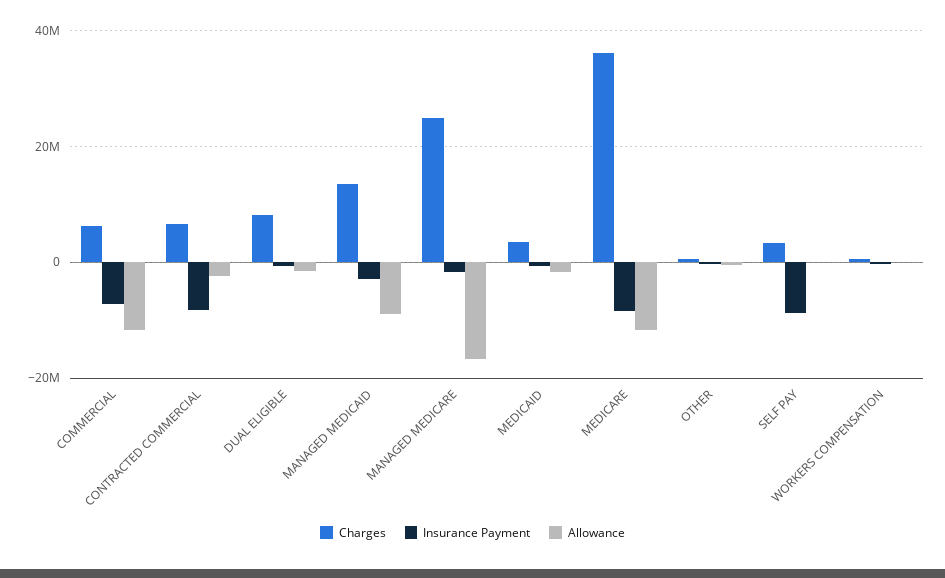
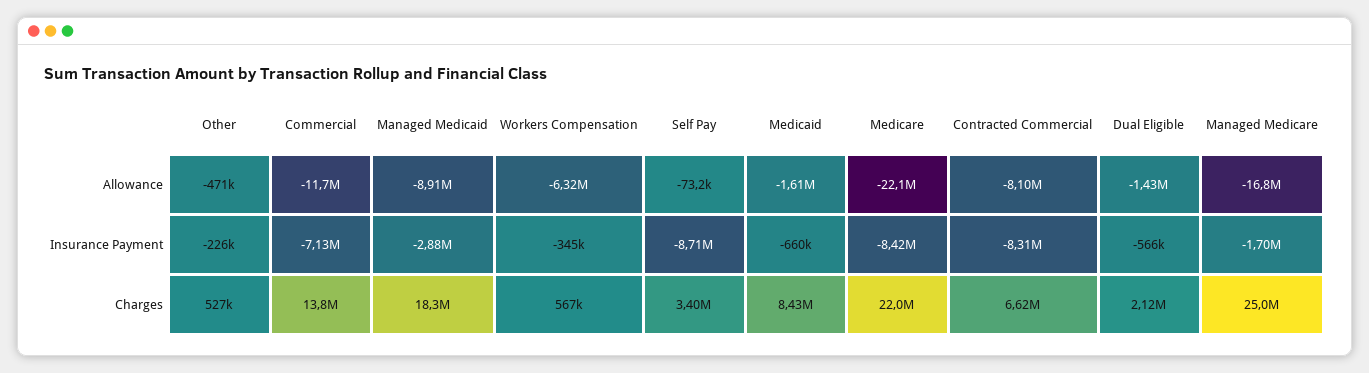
Charges, COMMERCIAL: 6000000 -> 13800000
Allowance, CONTRACTED COMMERCIAL: -2000000 -> -8100000
Charges, DUAL ELIGIBLE: 8000000 -> 2120000
Charges, MANAGED MEDICAID: 14000000 -> 18300000
Charges, MEDICAID: 4000000 -> 8430000
Charges, MEDICARE: 36000000 -> 22000000
Allowance, MEDICARE: -12000000 -> -22100000
Allowance, WORKERS COMPENSATION: 0 -> -6320000

